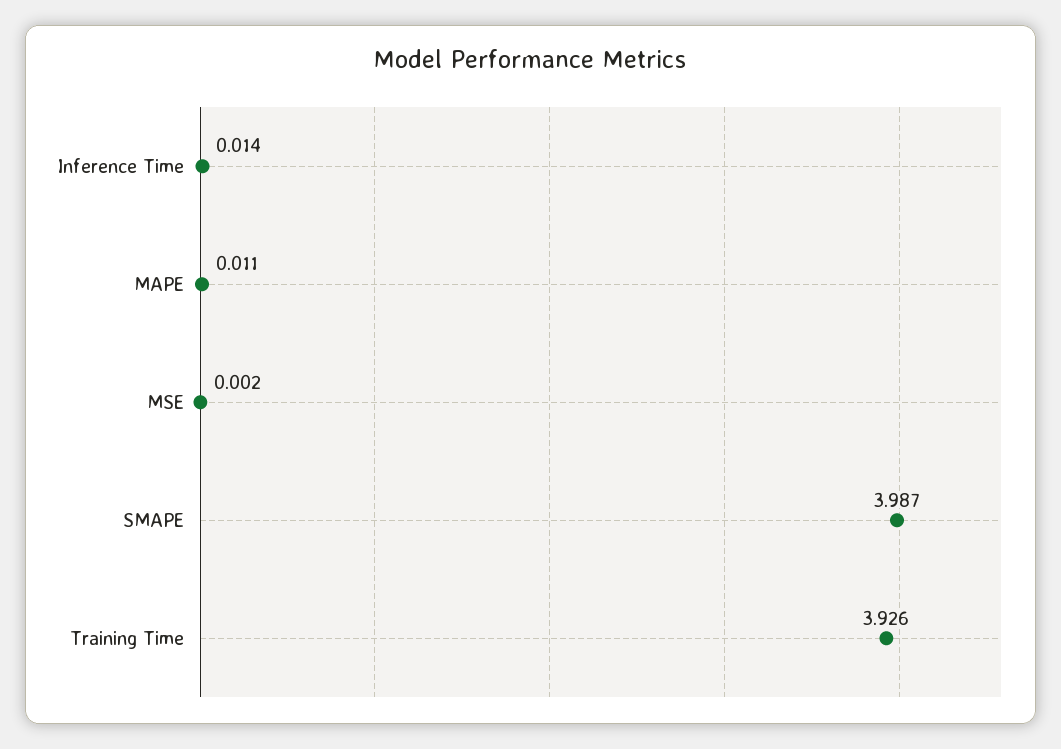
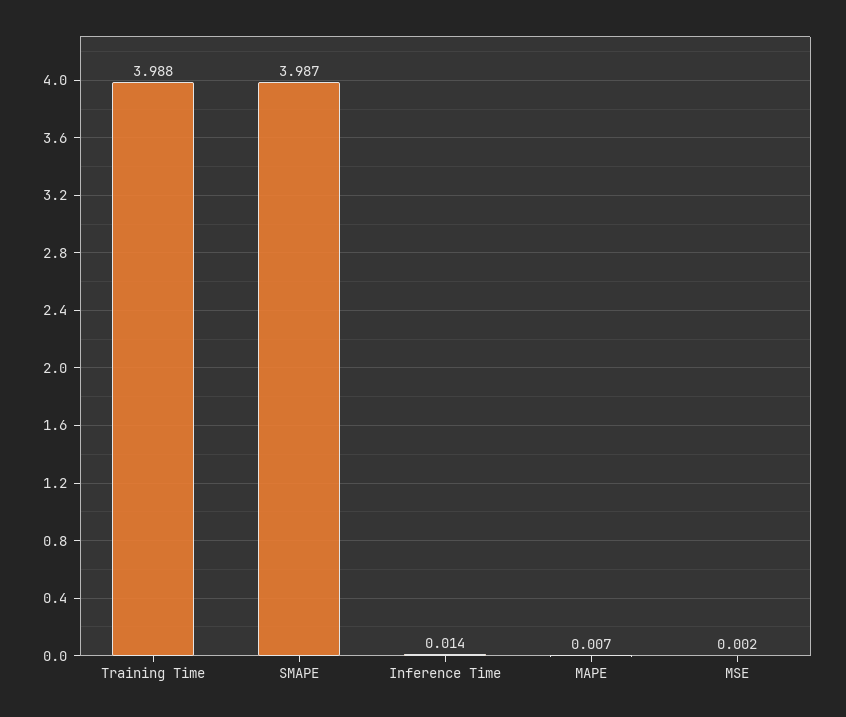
MAPE: 0.011 -> 0.007
Training Time: 3.926 -> 3.988

